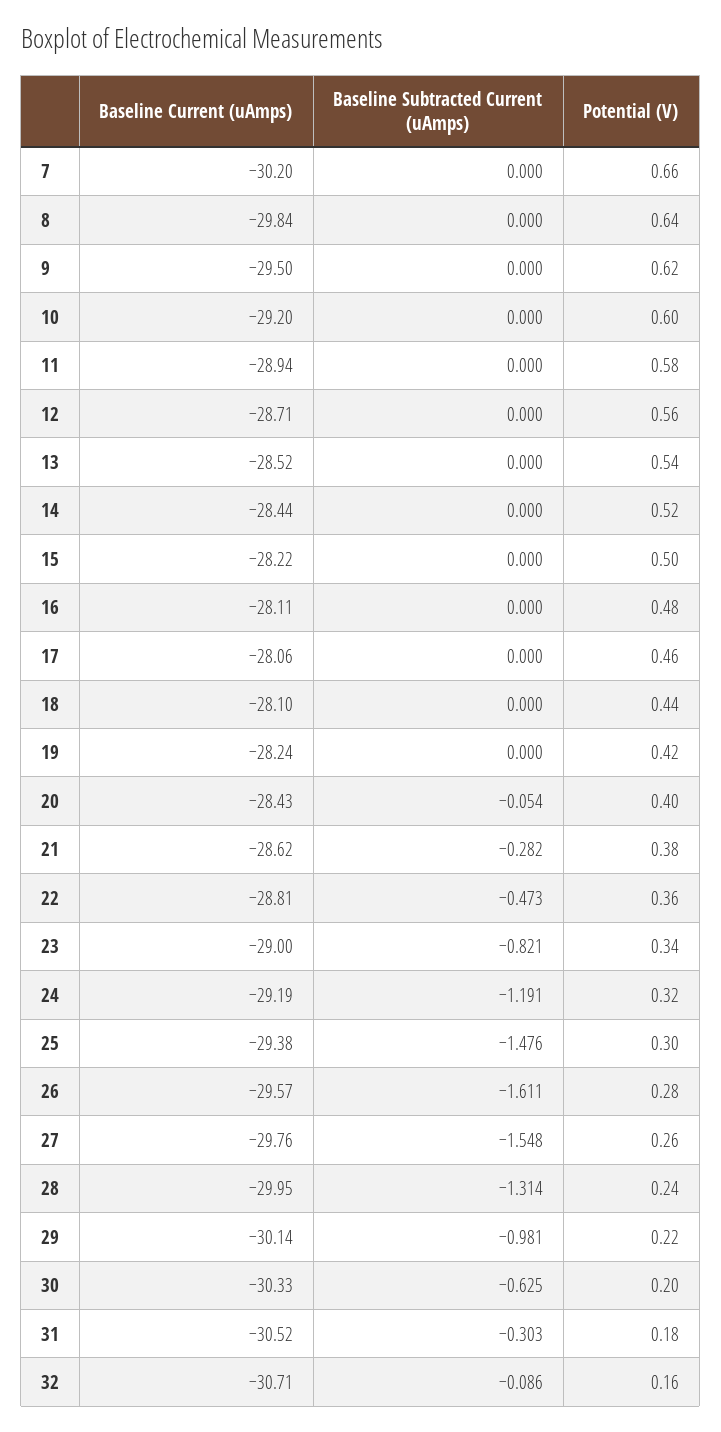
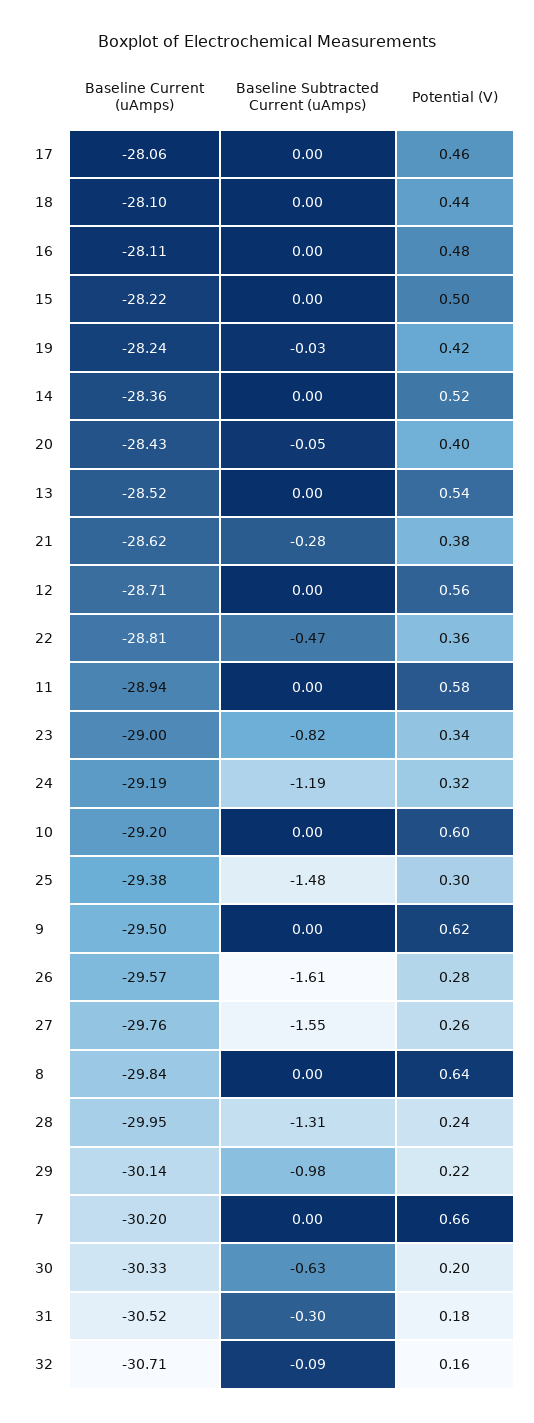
Baseline Current (uAmps), 14: -28.44 -> -28.36
Baseline Subtracted Current (uAmps), 19: 0 -> -0.03

